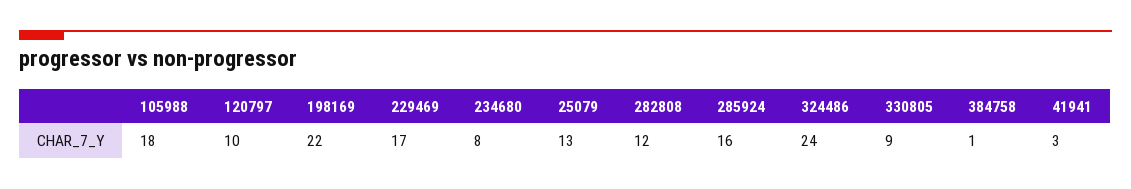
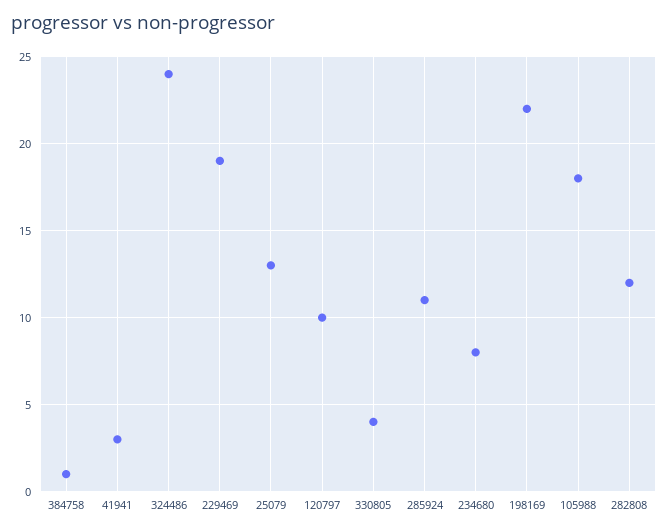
229469: 17 -> 19
285924: 16 -> 11
330805: 9 -> 4

